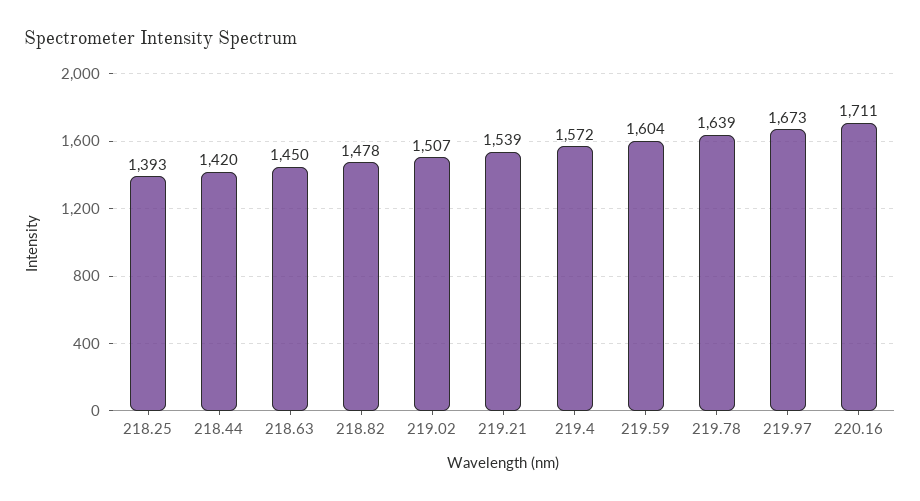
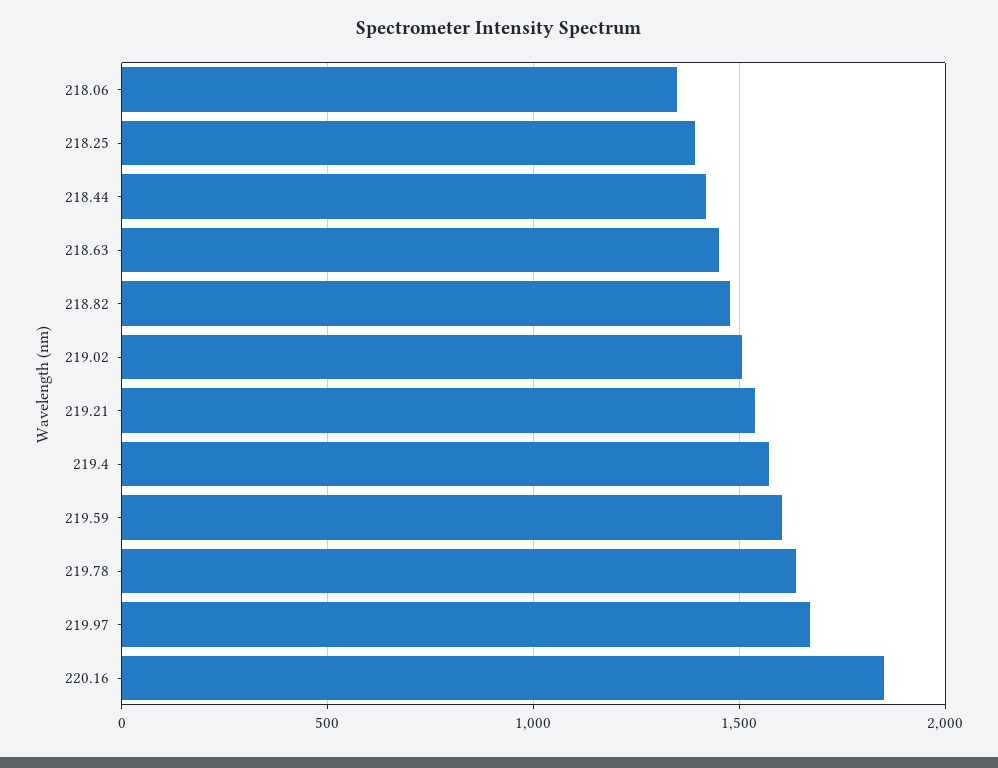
220.16: 1711 -> 1850
218.06: none -> 1350

